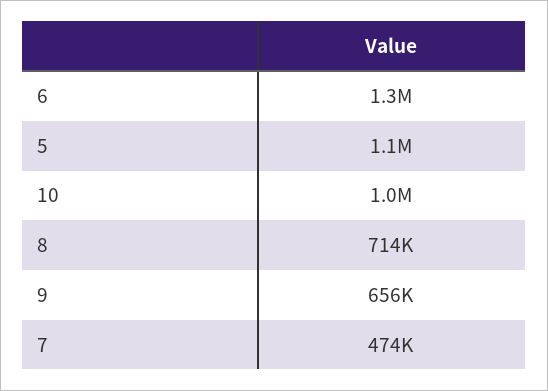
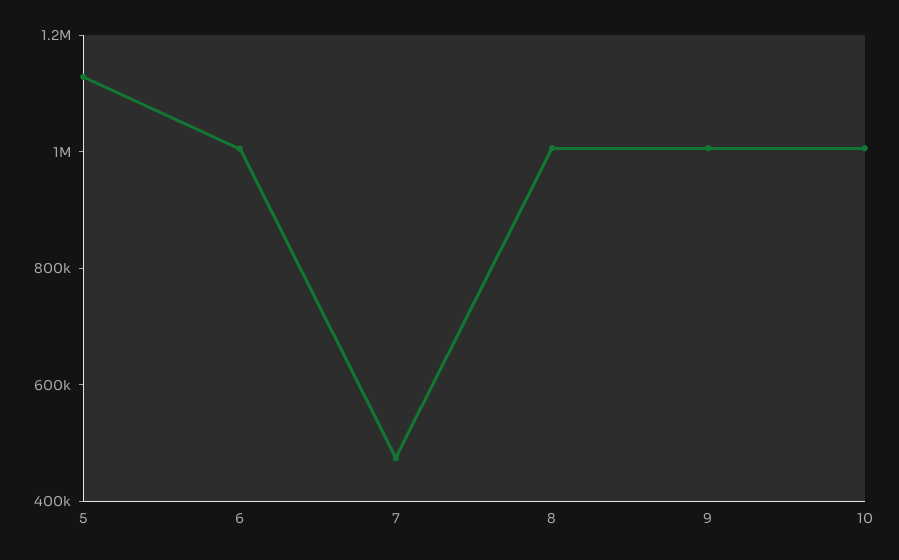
6: 1300000 -> 1000000
8: 714000 -> 1000000
9: 656000 -> 1000000

